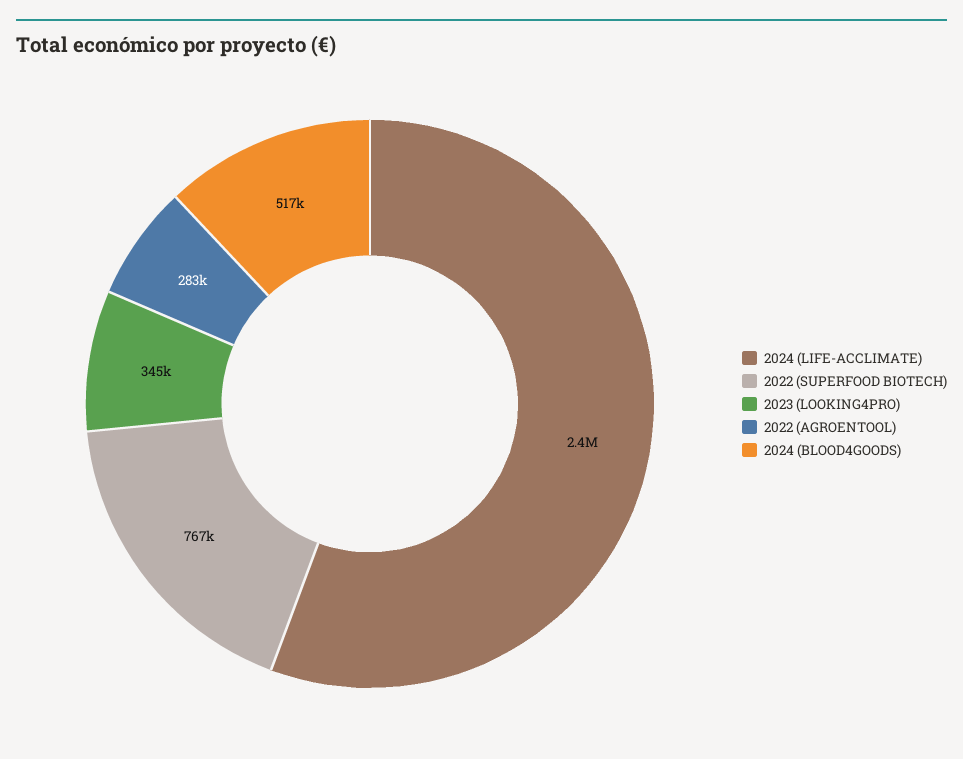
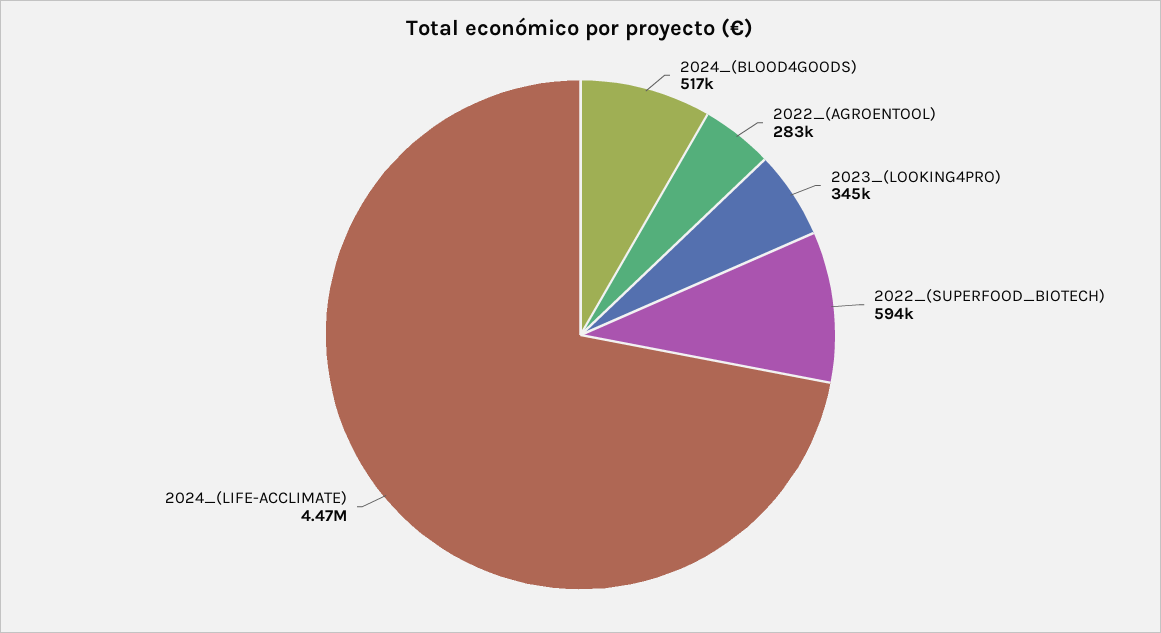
2024 (LIFE-ACCLIMATE): 2400000 -> 4470000
2022 (SUPERFOOD BIOTECH): 767000 -> 594000

